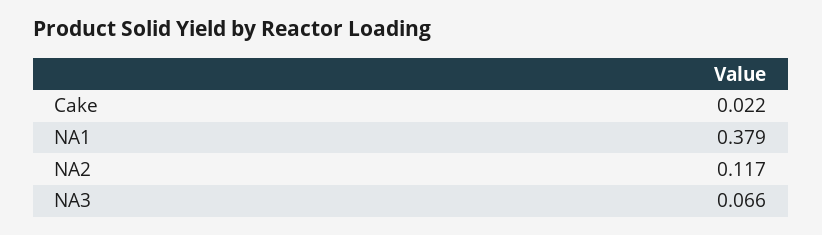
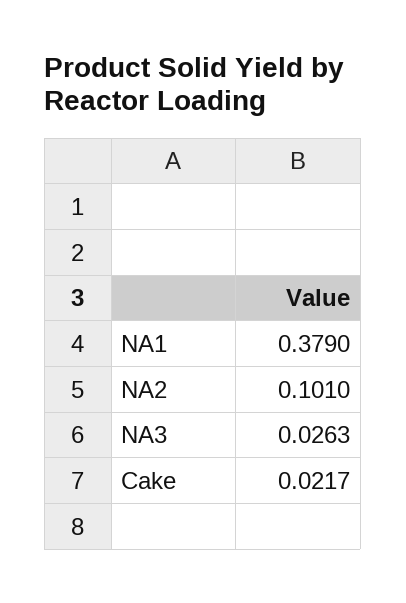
NA2: 0.117 -> 0.101
NA3: 0.066 -> 0.0263

